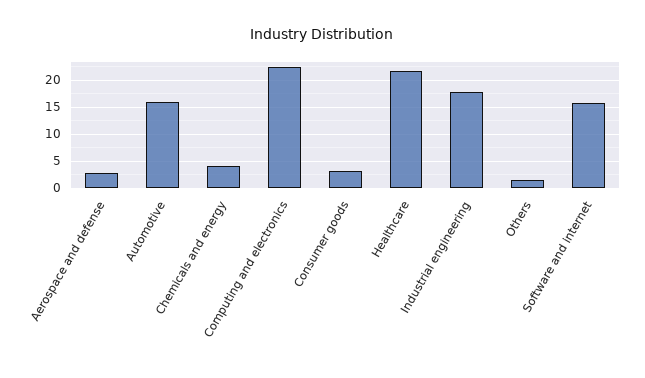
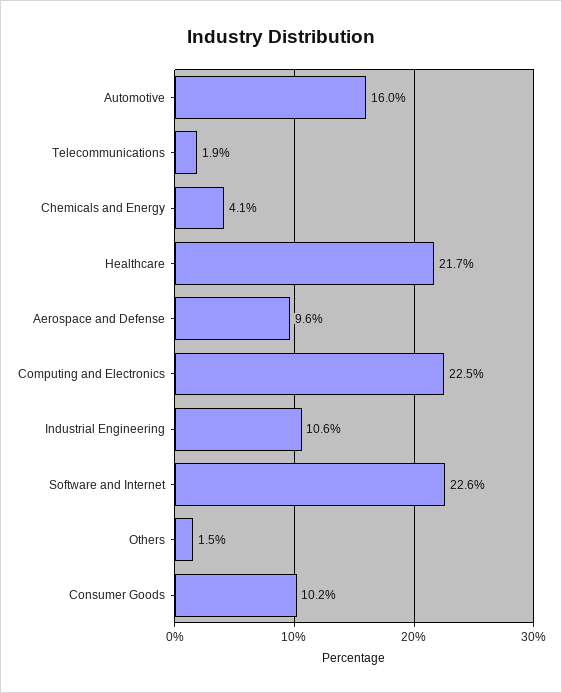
Aerospace and defense: 2.5 -> 9.6
Consumer goods: 2.5 -> 10.2
Industrial engineering: 17.5 -> 10.6
Software and internet: 15 -> 22.6
Telecommunications: none -> 1.9

